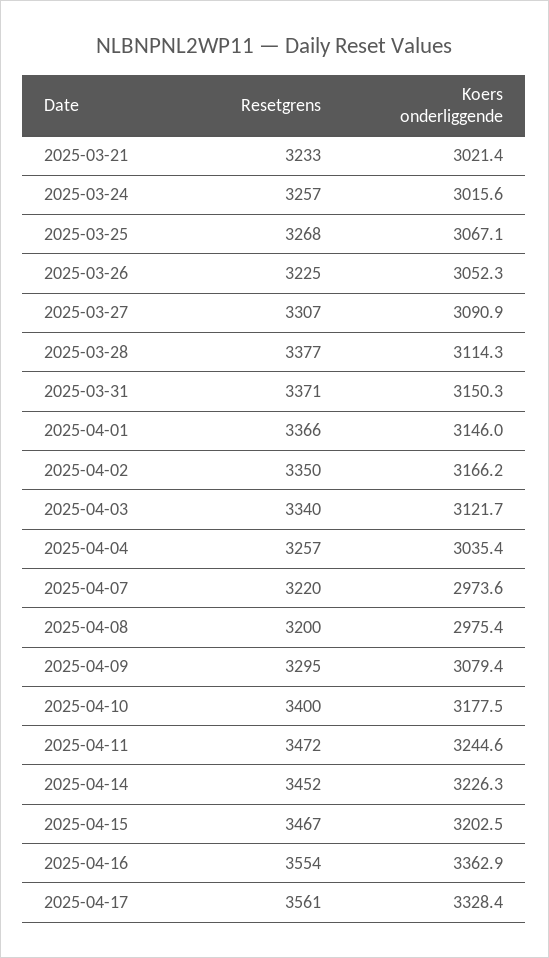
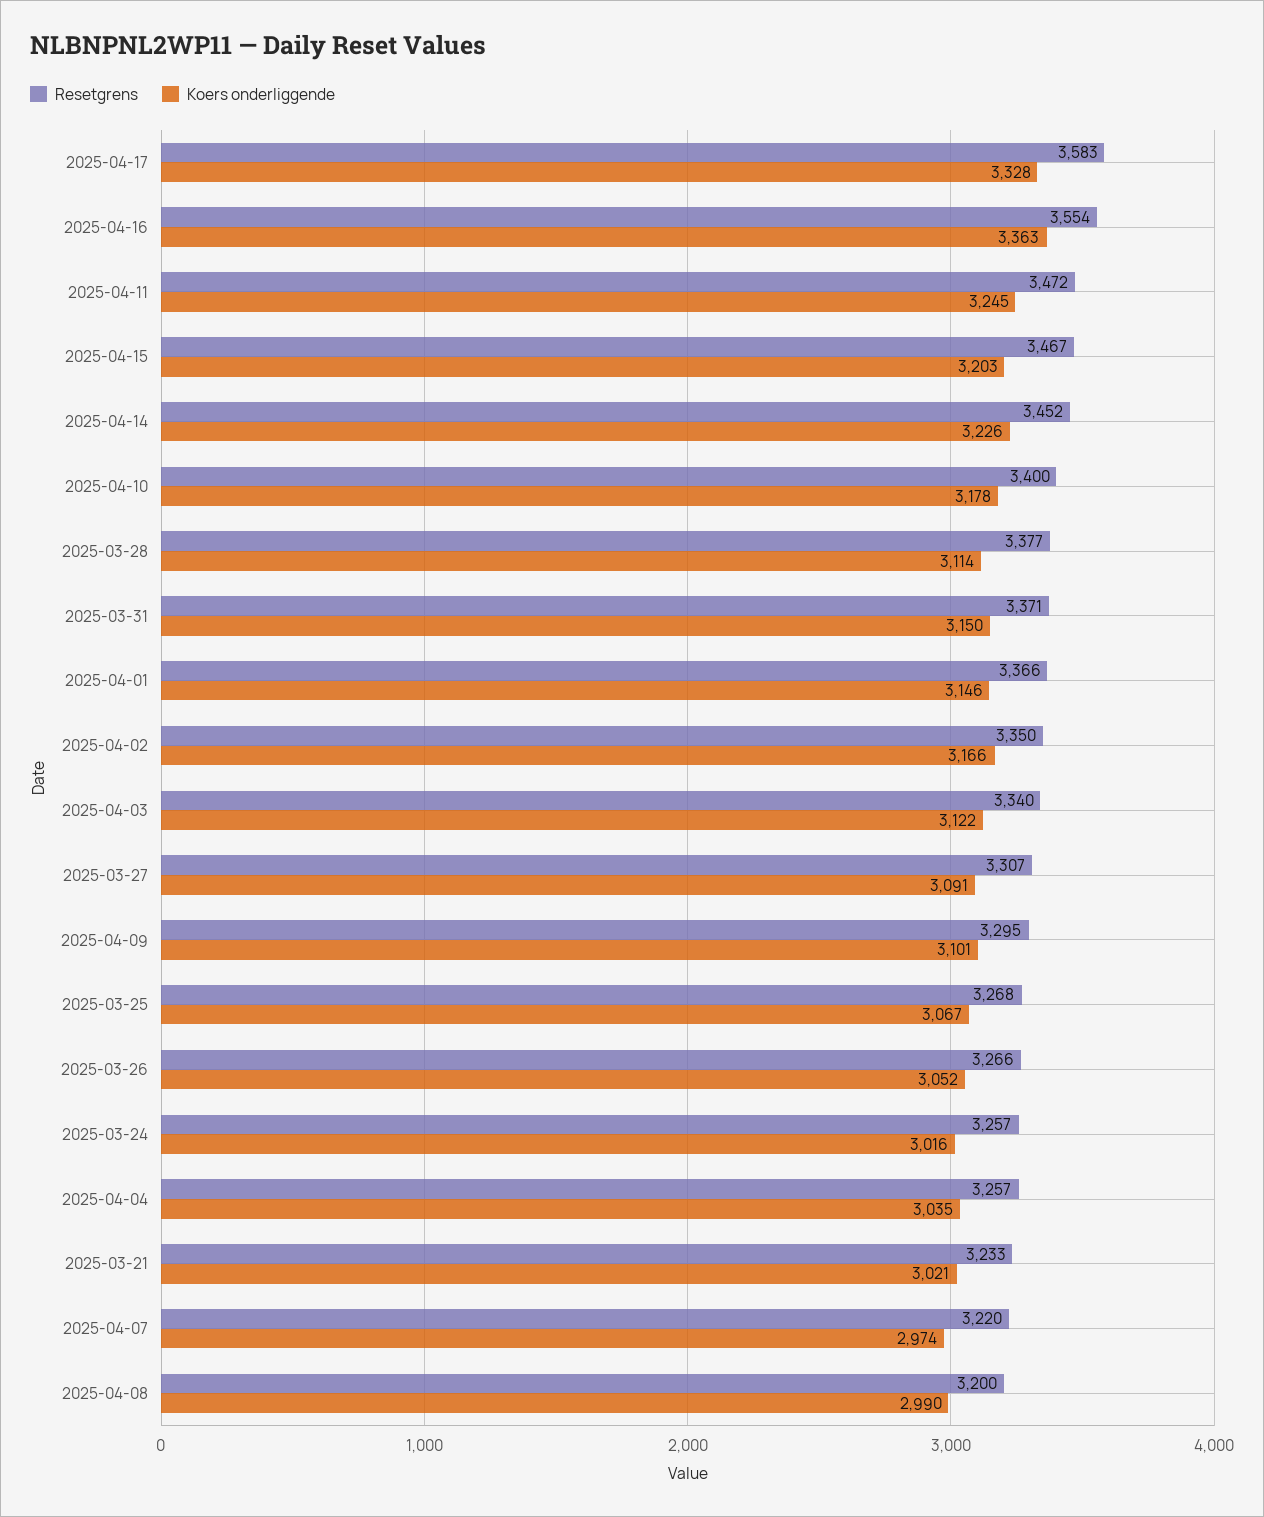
Resetgrens, 2025-03-26: 3225 -> 3266
Koers onderliggende, 2025-04-08: 2975.4 -> 2990
Koers onderliggende, 2025-04-09: 3079.4 -> 3101
Resetgrens, 2025-04-17: 3561 -> 3583

